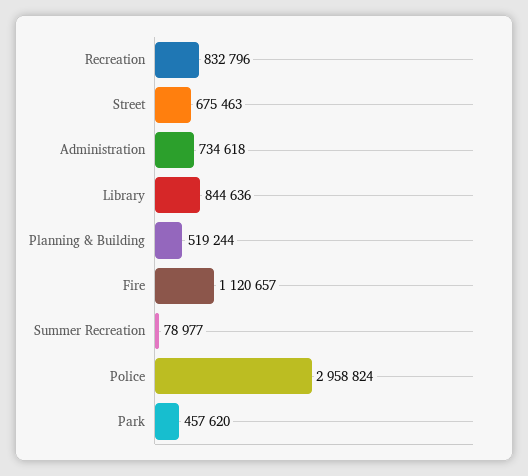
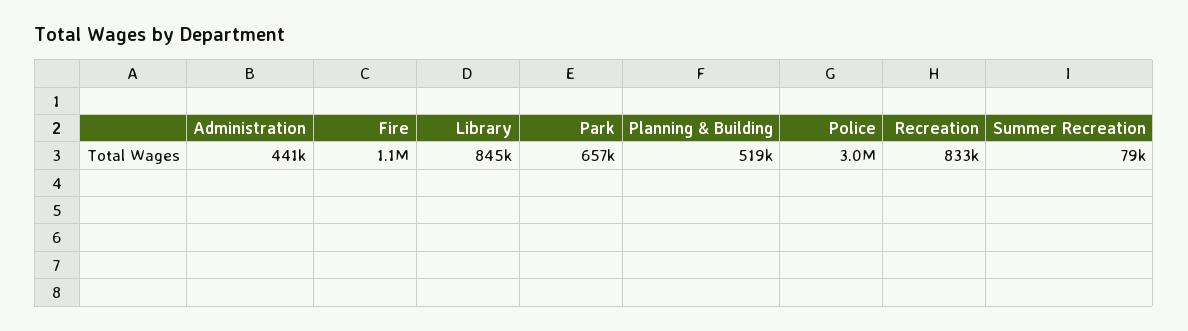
Street: 675463 -> none
Administration: 734618 -> 441000
Park: 457620 -> 657000

